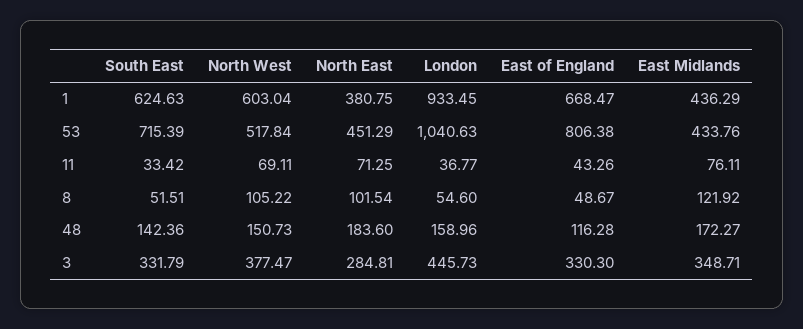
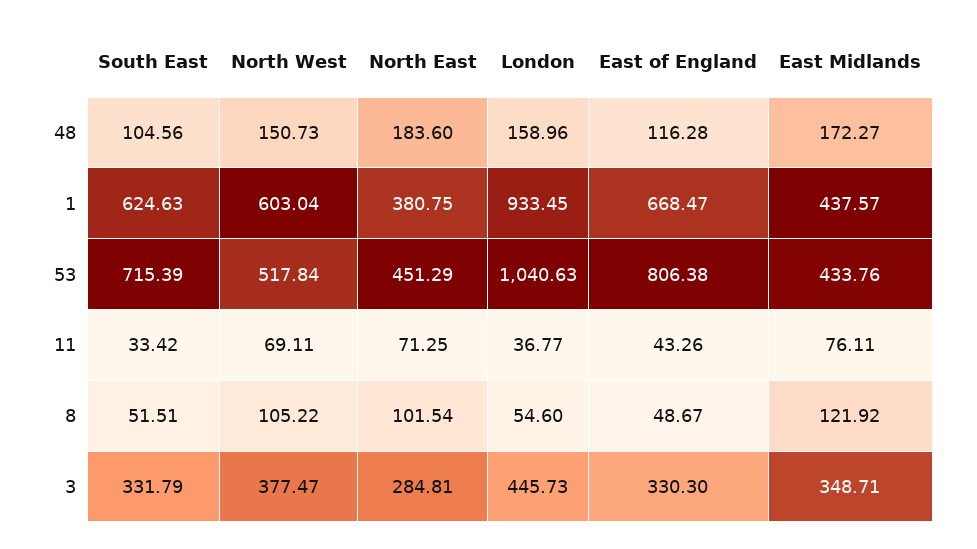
East Midlands, 1: 436.29 -> 437.57
South East, 48: 142.36 -> 104.56

